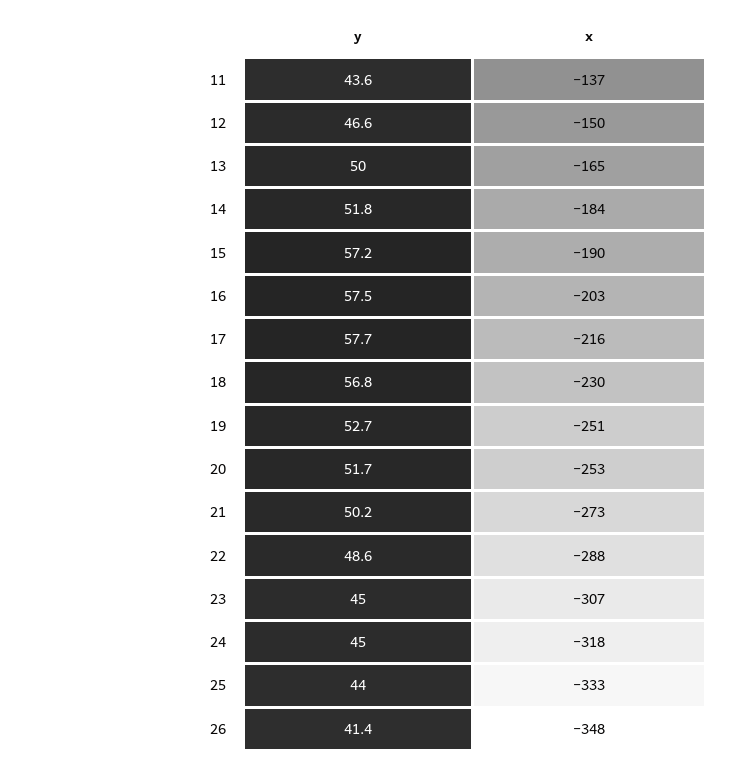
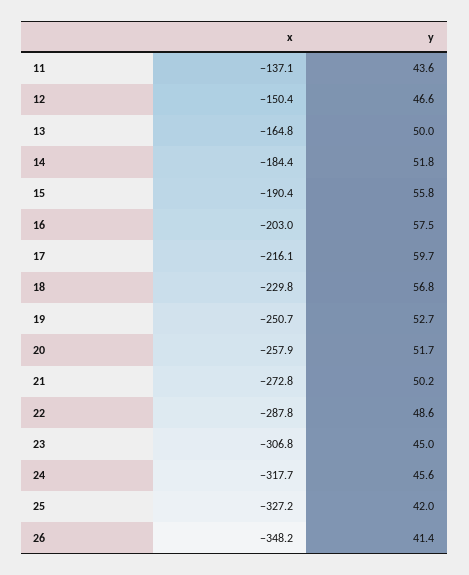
y, 15: 57.2 -> 55.8
y, 17: 57.7 -> 59.7
x, 20: -253 -> -257.9
y, 24: 45 -> 45.6
y, 25: 44 -> 42
x, 25: -333 -> -327.2

